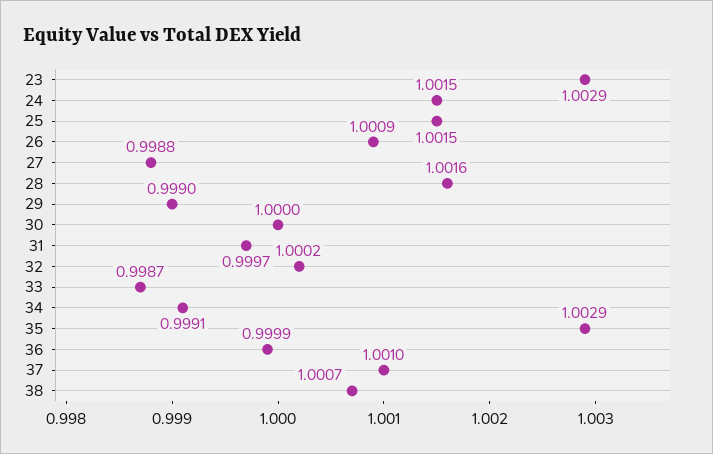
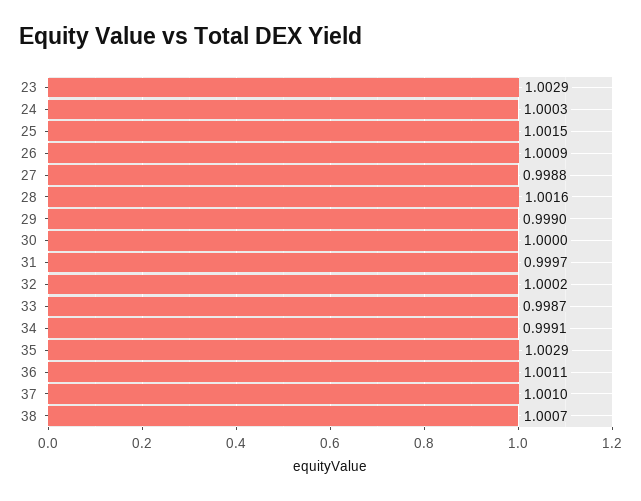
24: 1.0015 -> 1.0003
36: 0.9999 -> 1.0011

